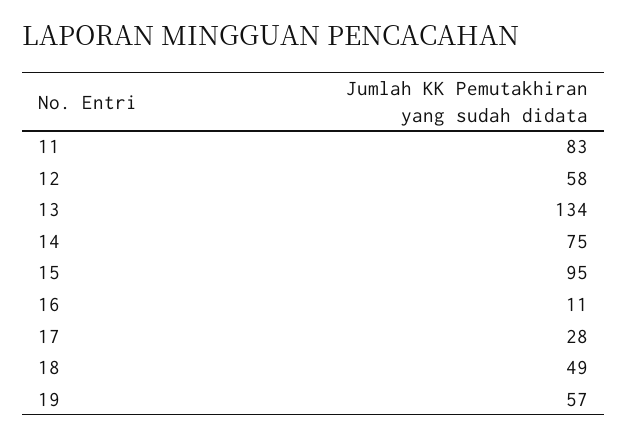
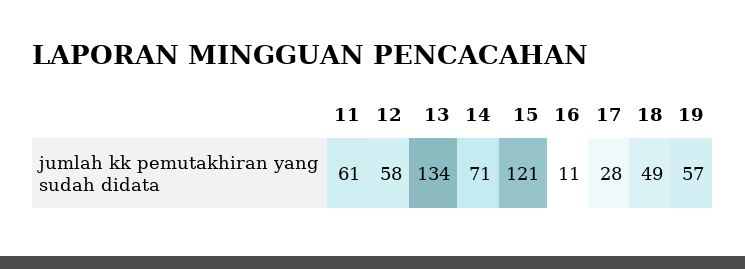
11: 83 -> 61
14: 75 -> 71
15: 95 -> 121

